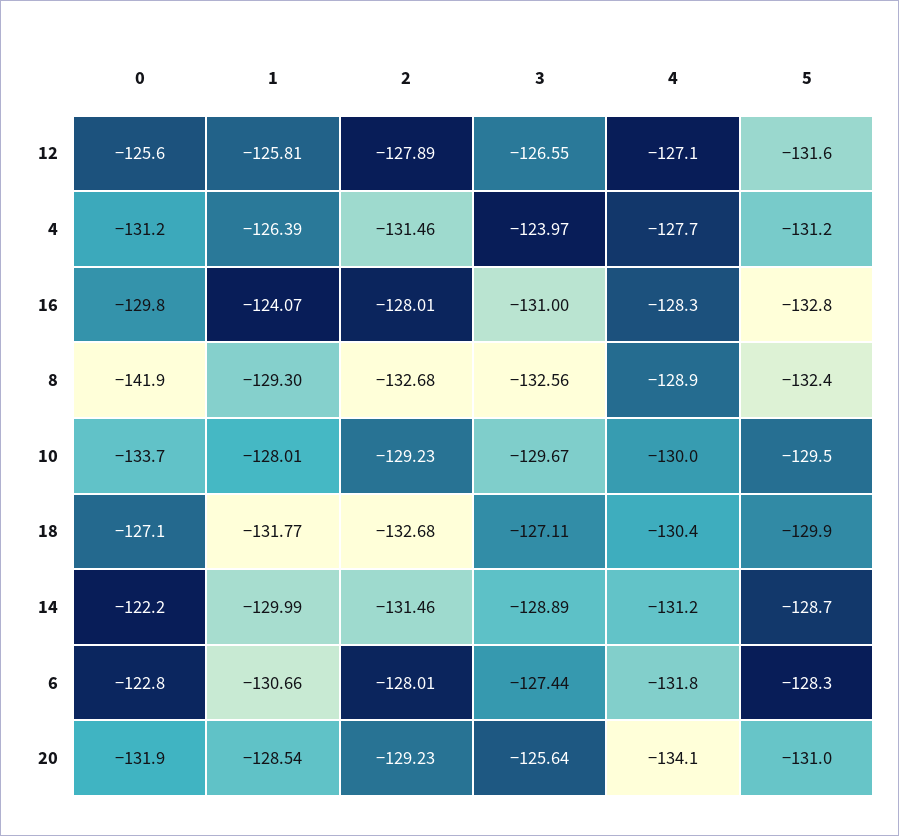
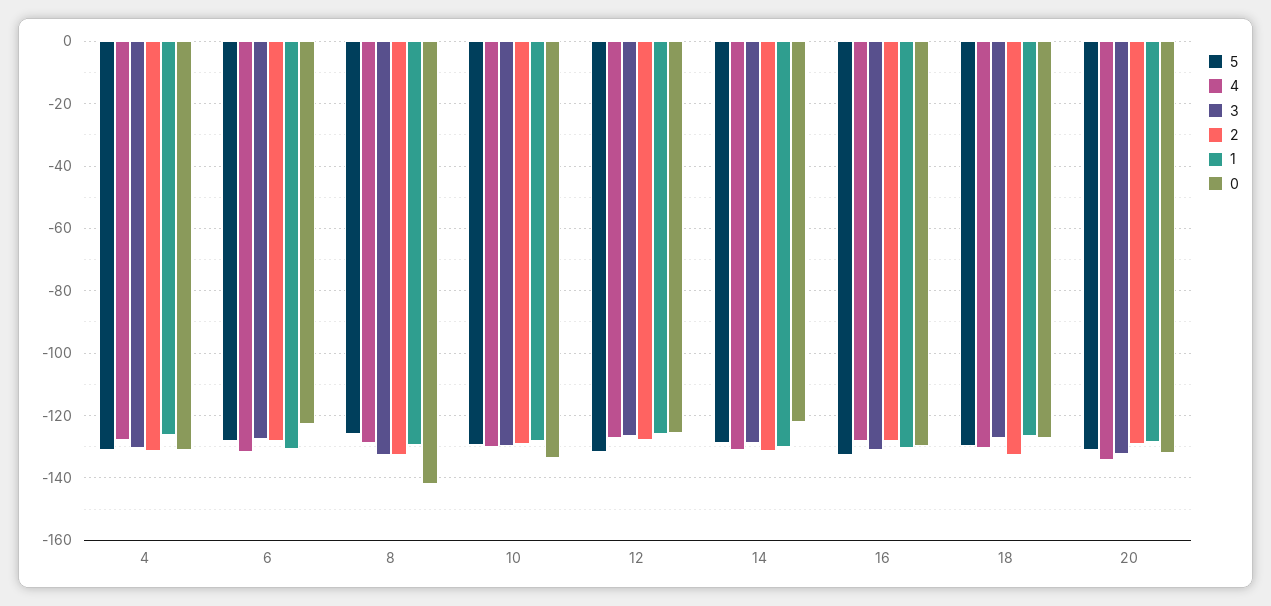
3, 4: -123.97 -> -130
1, 16: -124.07 -> -130
5, 8: -132.4 -> -126
1, 18: -131.77 -> -126
3, 20: -125.64 -> -132

